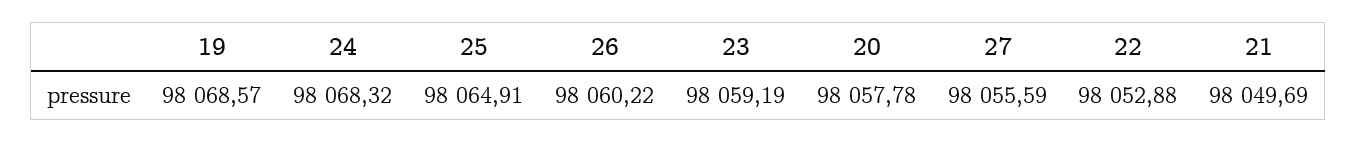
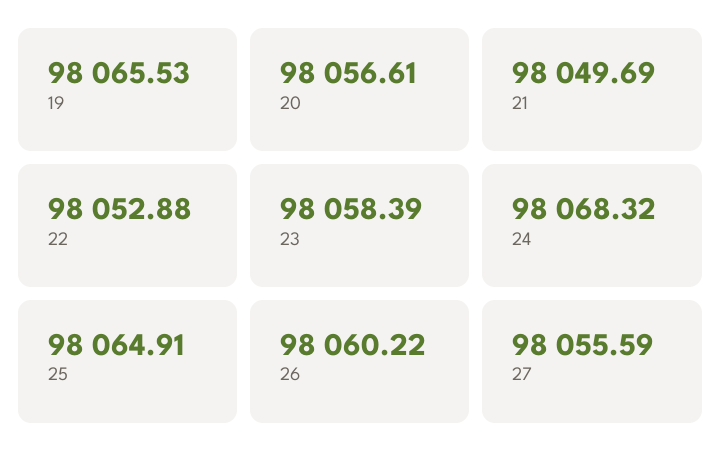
19: 98068.57 -> 98065.53
23: 98059.19 -> 98058.39
20: 98057.78 -> 98056.61

